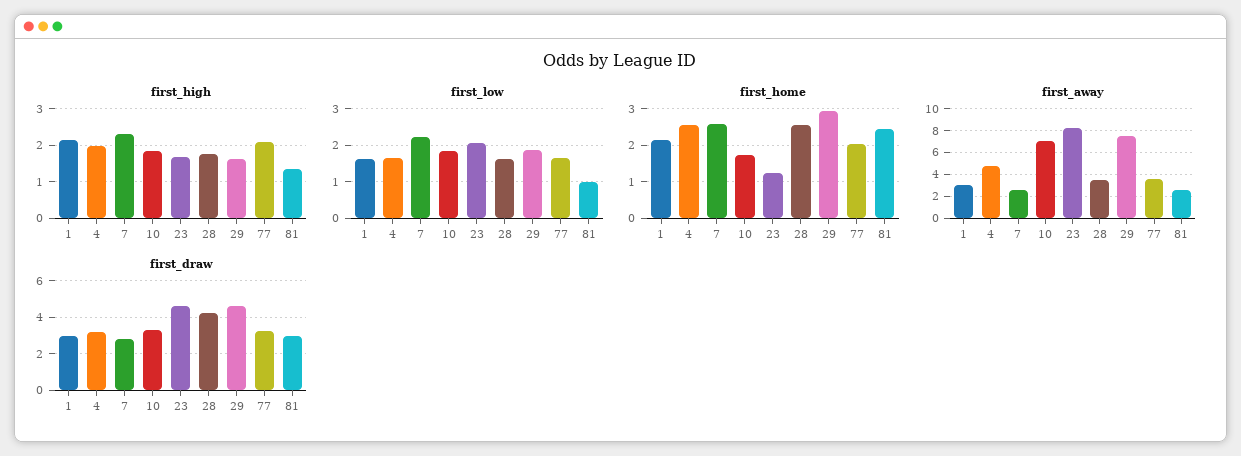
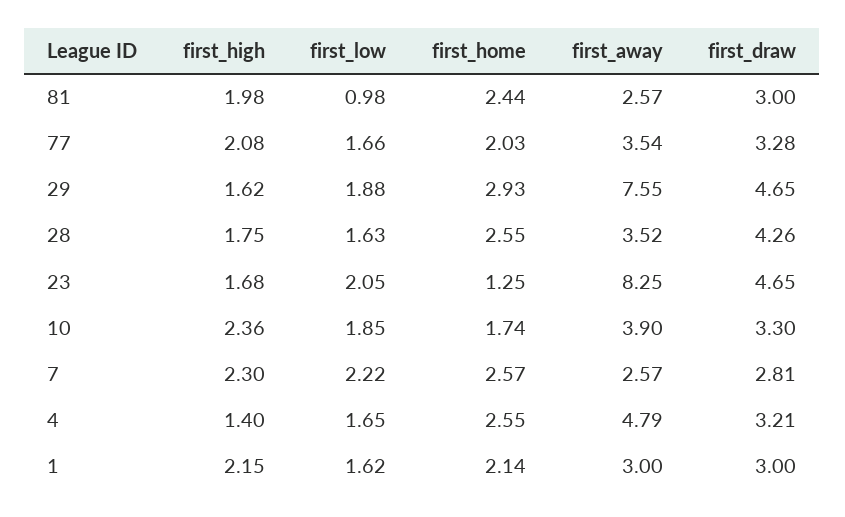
first_high, 4: 2 -> 1.4
first_high, 10: 1.8 -> 2.36
first_high, 81: 1.4 -> 1.98
first_away, 10: 7 -> 3.9

